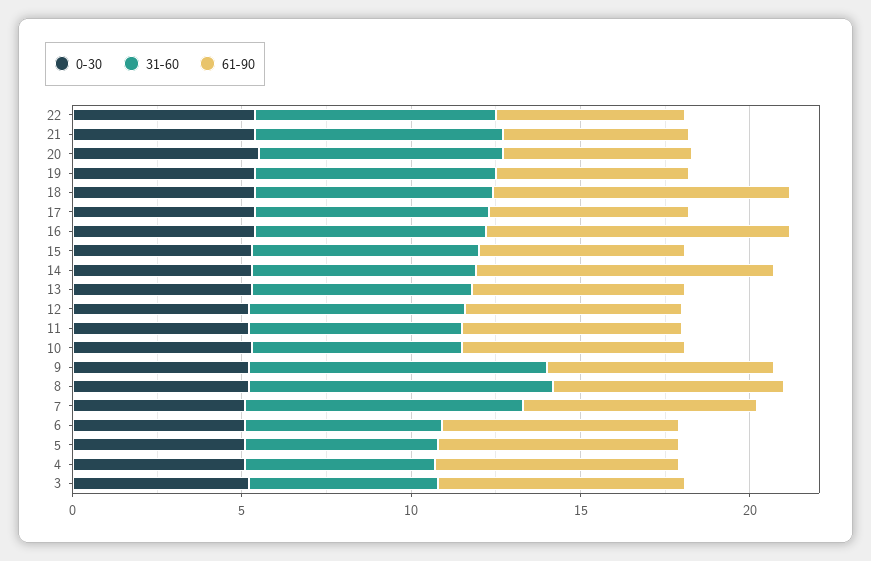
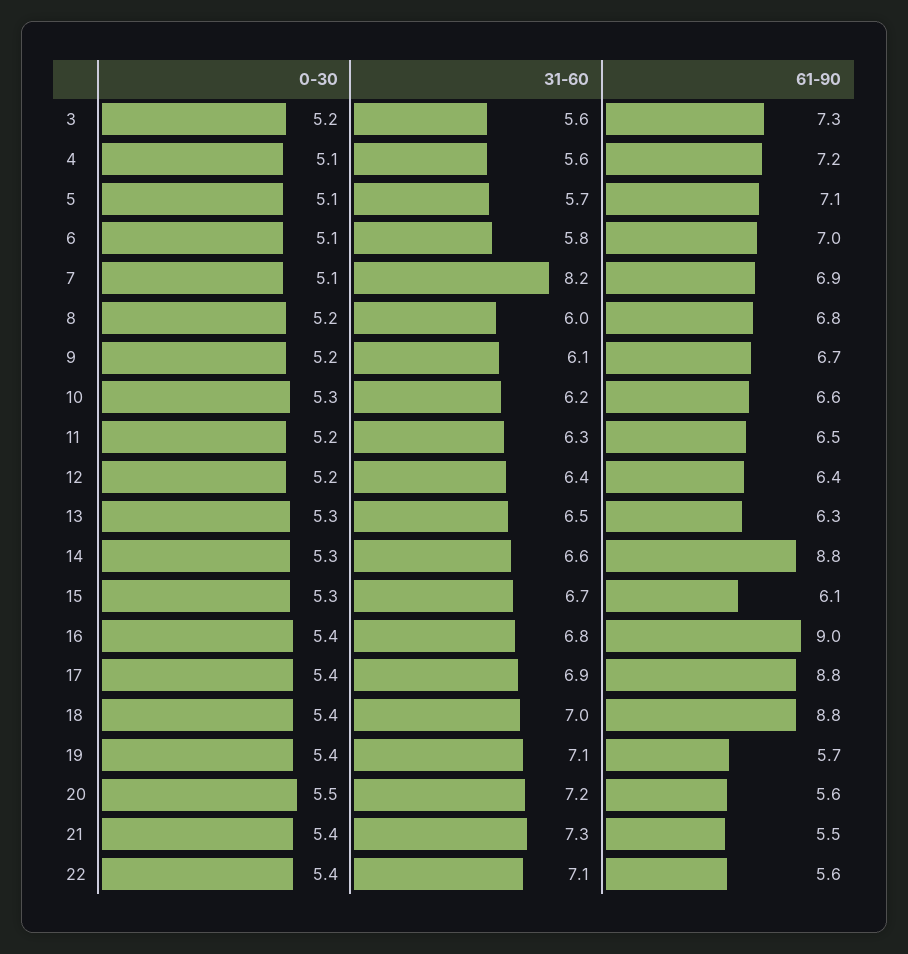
61-90, 17: 6 -> 8.8
31-60, 9: 9 -> 6.1
31-60, 8: 9 -> 6

